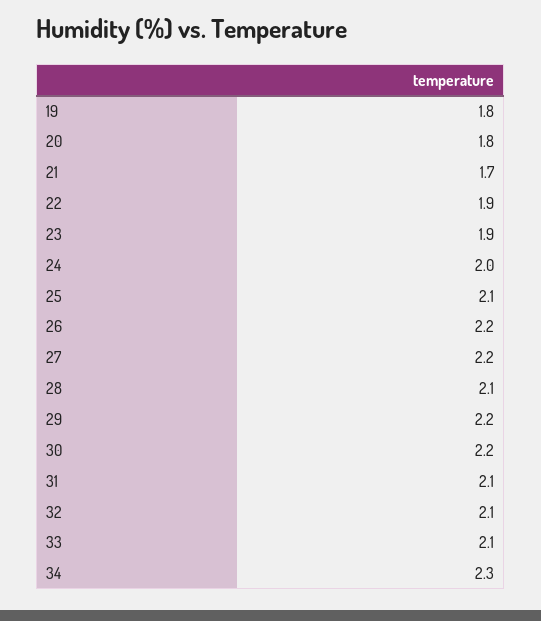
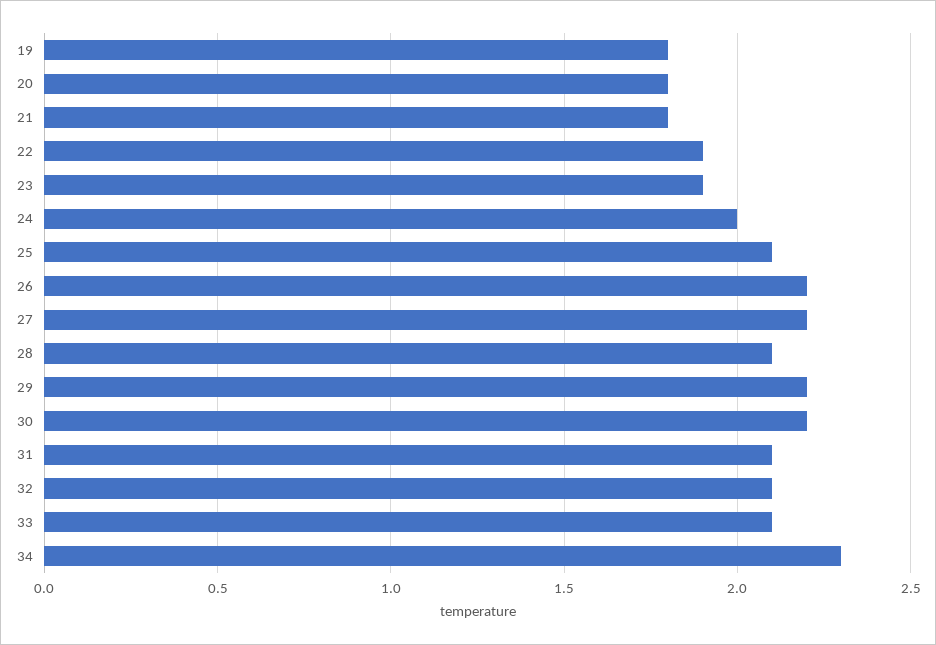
21: 1.7 -> 1.8

